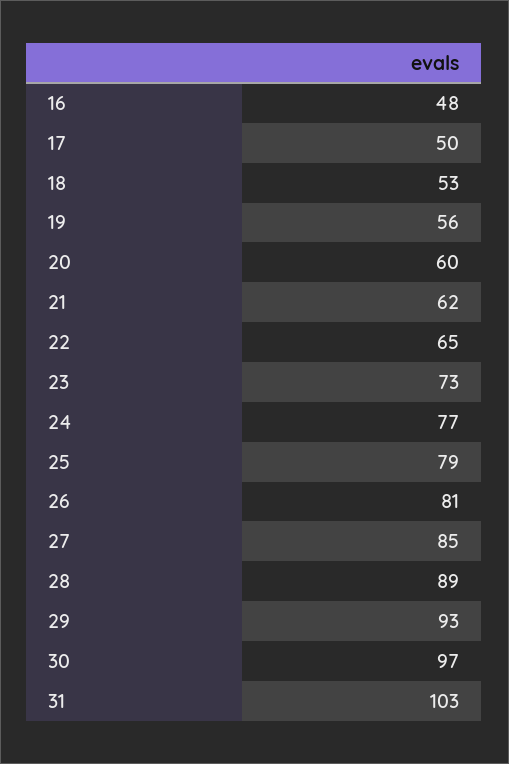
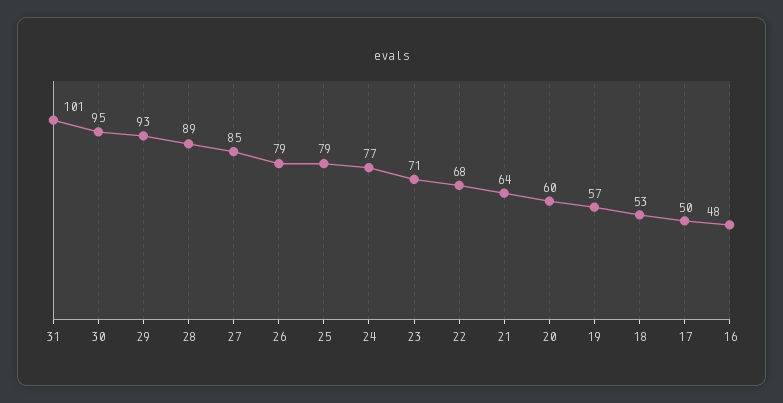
19: 56 -> 57
21: 62 -> 64
22: 65 -> 68
23: 73 -> 71
26: 81 -> 79
30: 97 -> 95
31: 103 -> 101

